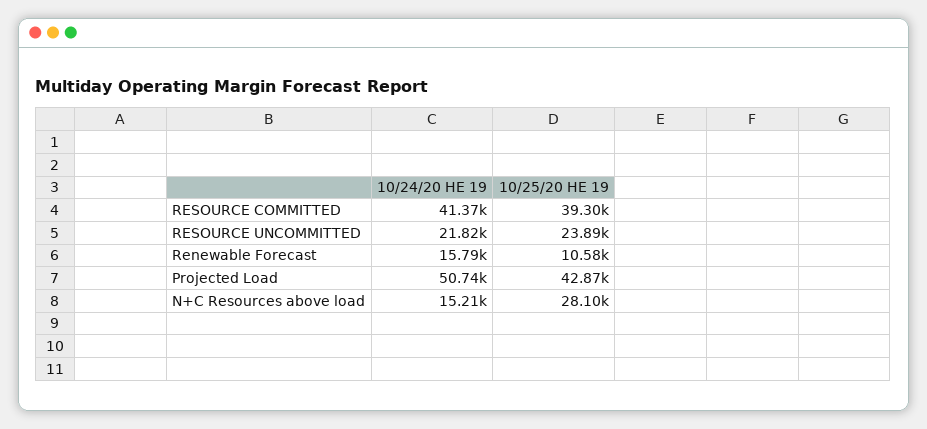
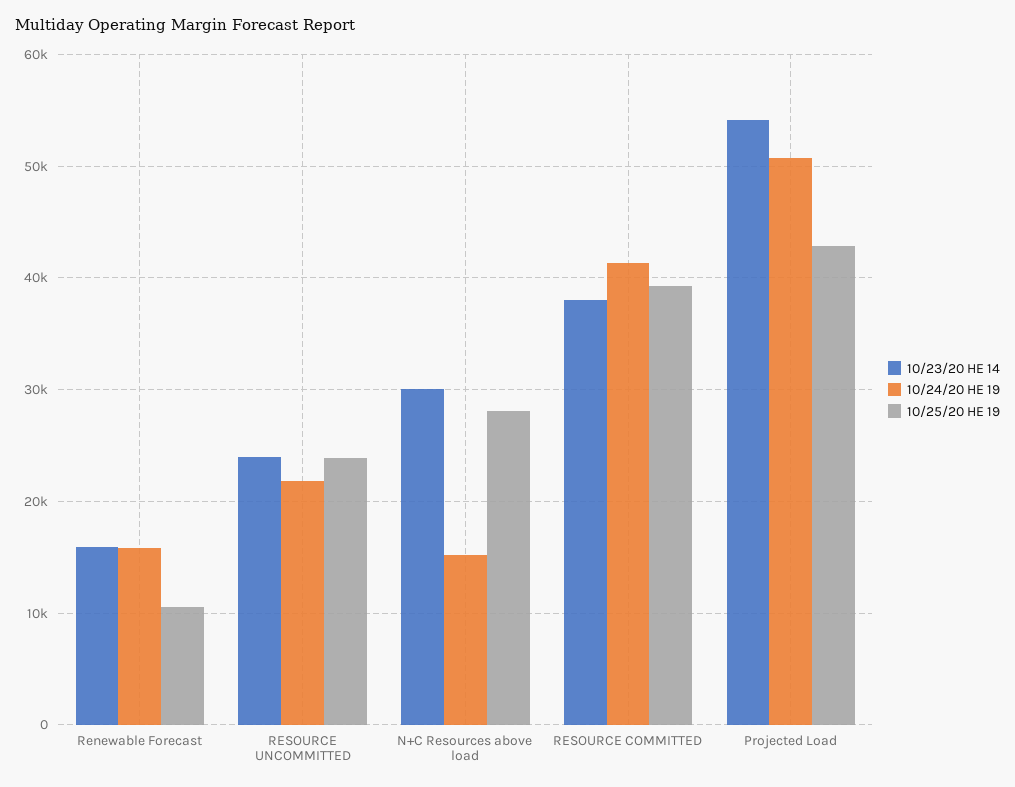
10/23/20 HE 14, Renewable Forecast: none -> 16000
10/23/20 HE 14, RESOURCE UNCOMMITTED: none -> 24000
10/23/20 HE 14, N+C Resources above load: none -> 30000
10/23/20 HE 14, RESOURCE COMMITTED: none -> 38000
10/23/20 HE 14, Projected Load: none -> 54000

